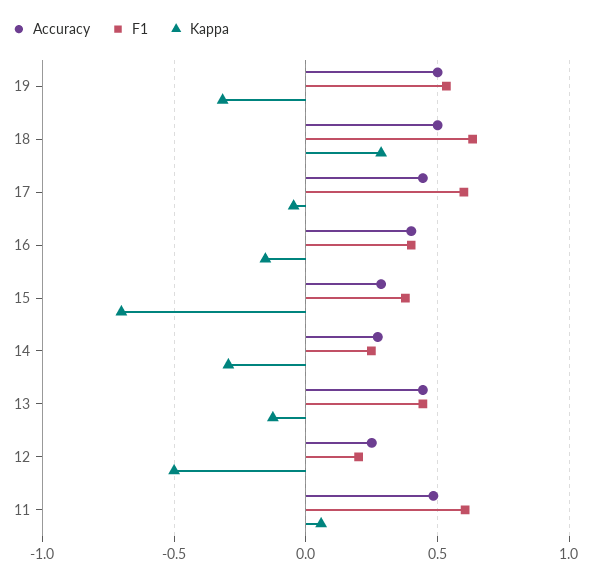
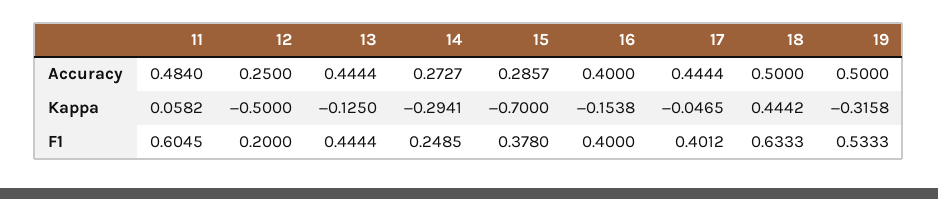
Kappa, 18: 0.3 -> 0.4442
F1, 17: 0.6 -> 0.4012

